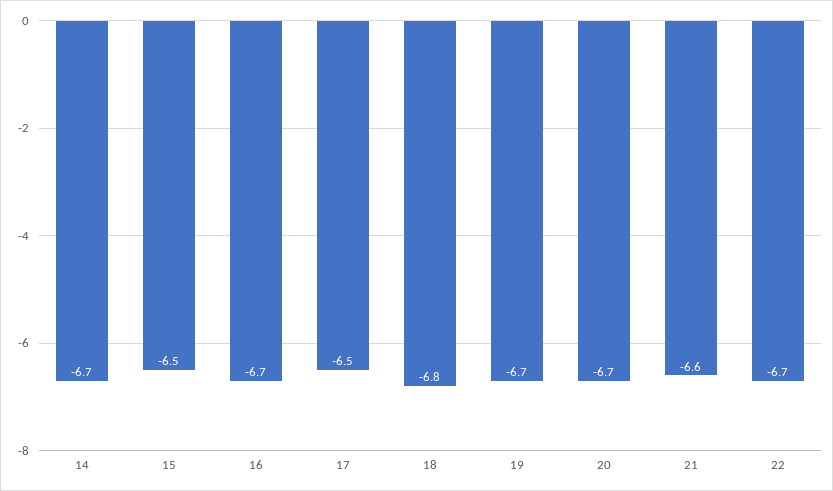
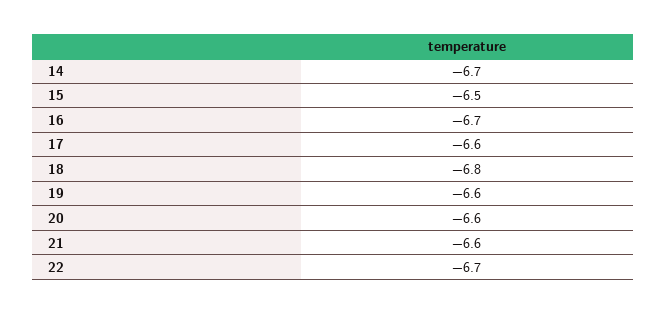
17: -6.5 -> -6.6
19: -6.7 -> -6.6
20: -6.7 -> -6.6

